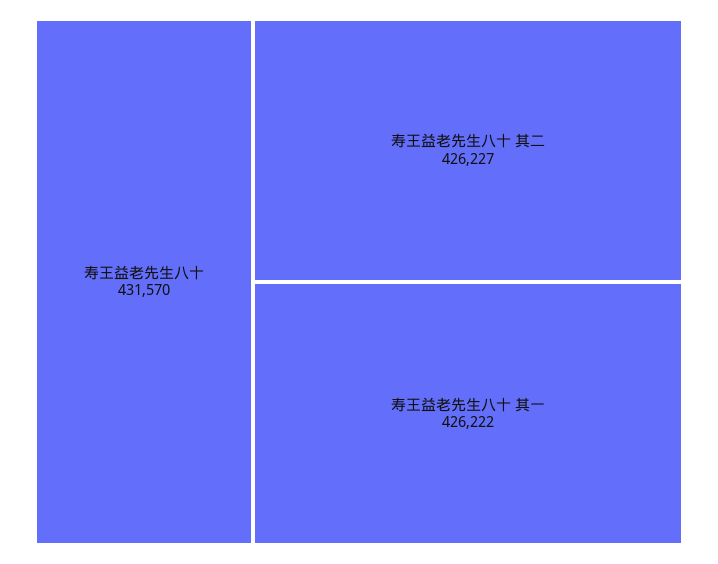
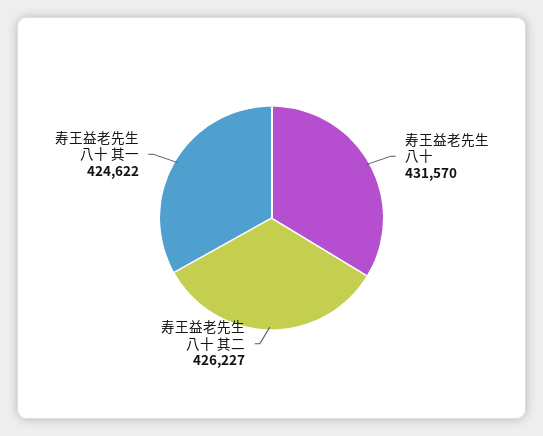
寿王益老先生八十 其一: 426222 -> 424622

